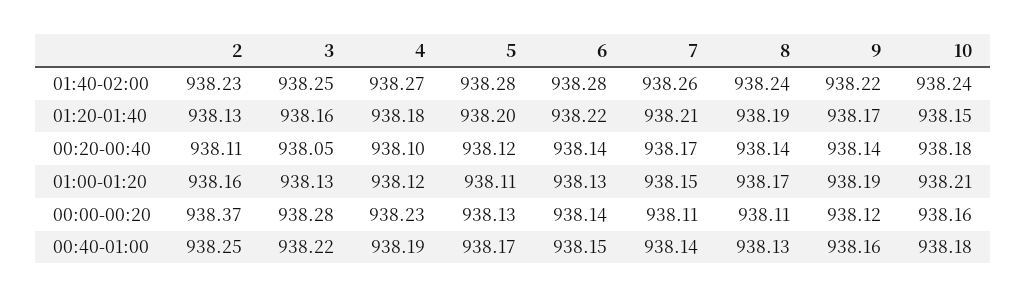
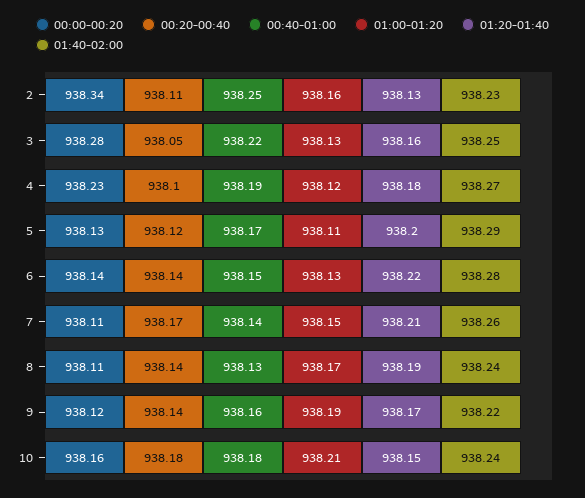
01:40-02:00, 5: 938.28 -> 938.29
00:00-00:20, 2: 938.37 -> 938.34

